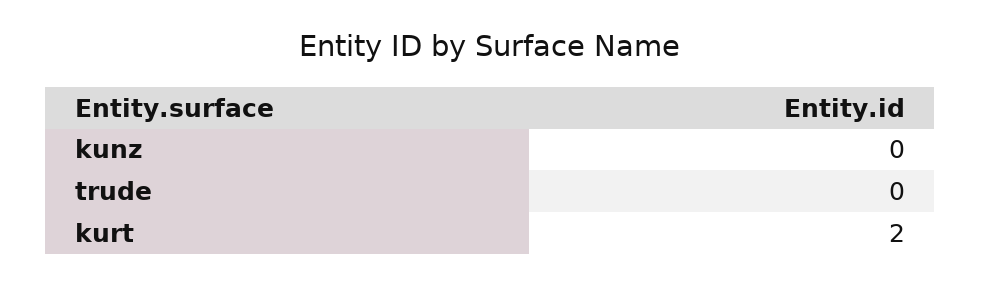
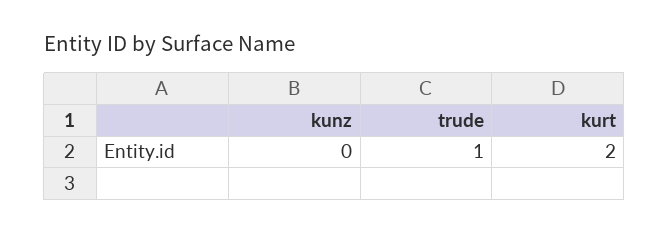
trude: 0 -> 1

